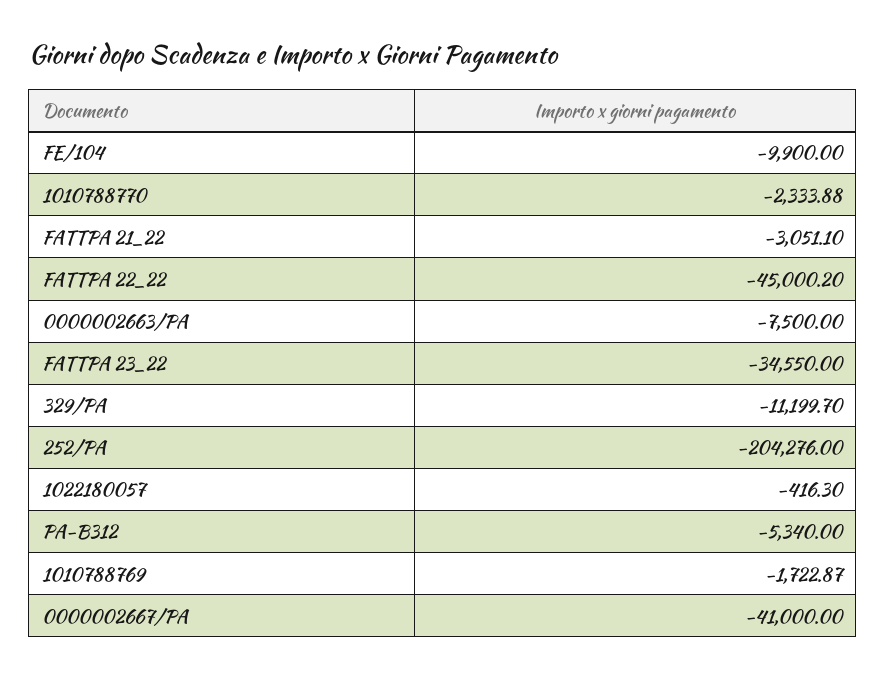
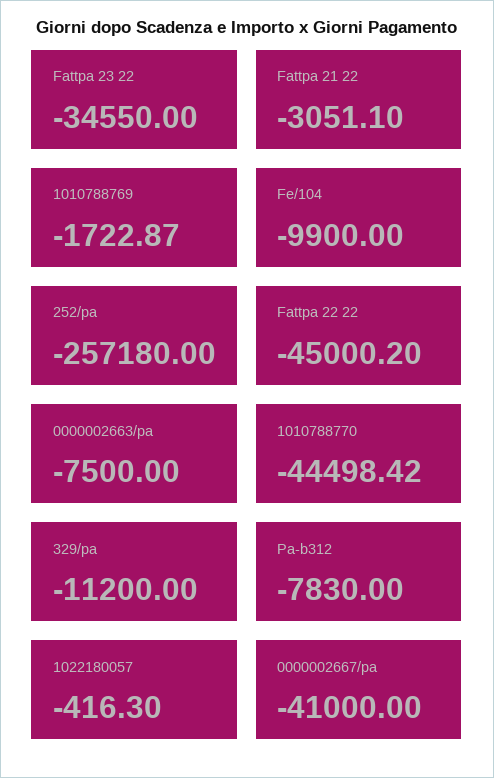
1010788770: -2333.88 -> -44498.42
329/PA: -11199.7 -> -11200
252/PA: -204276 -> -257180
PA-B312: -5340 -> -7830

